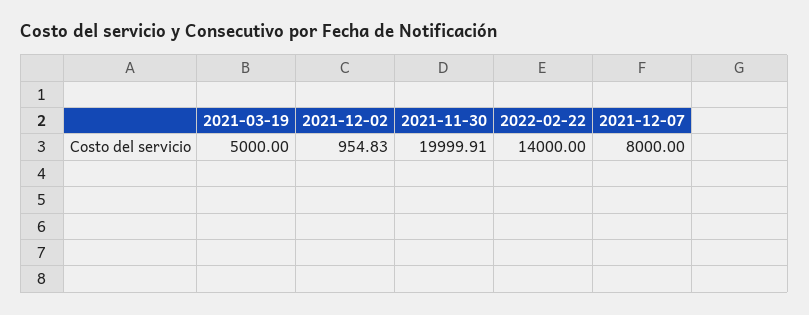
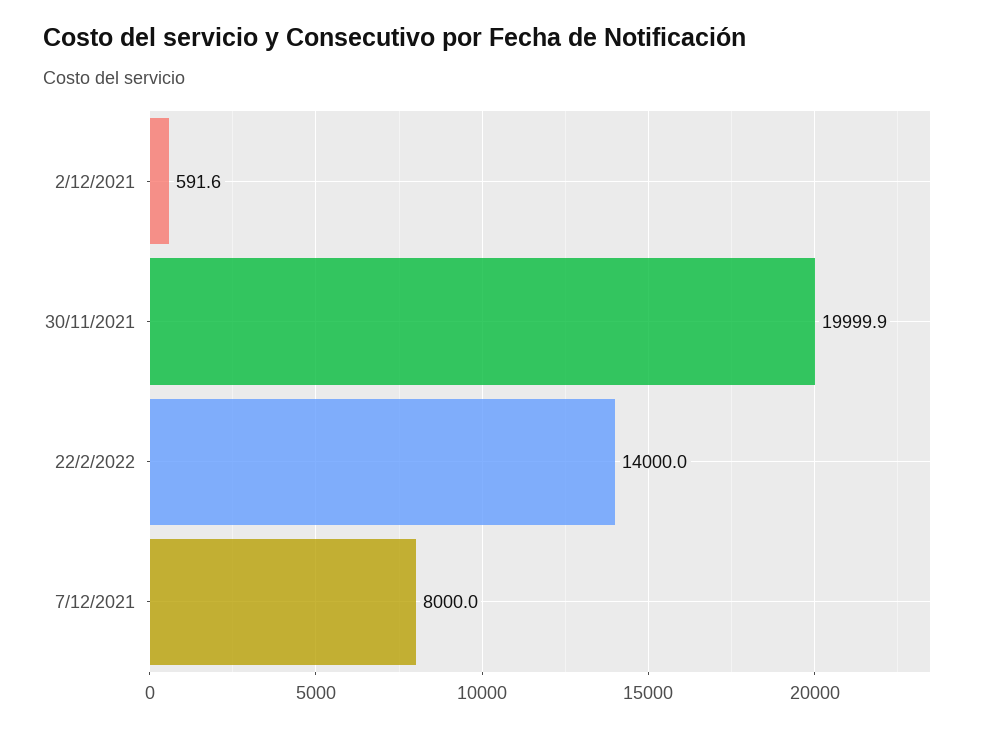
2021-03-19: 5000 -> none
2021-12-02: 954.83 -> 591.6

